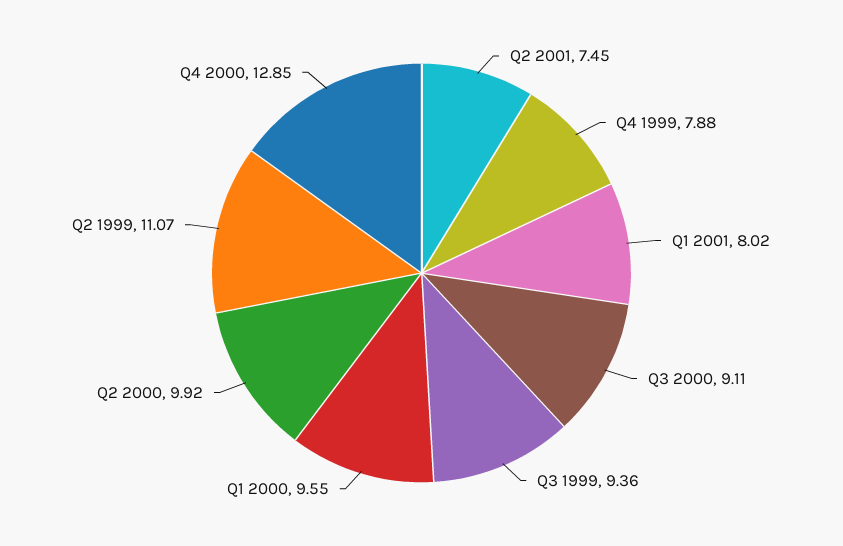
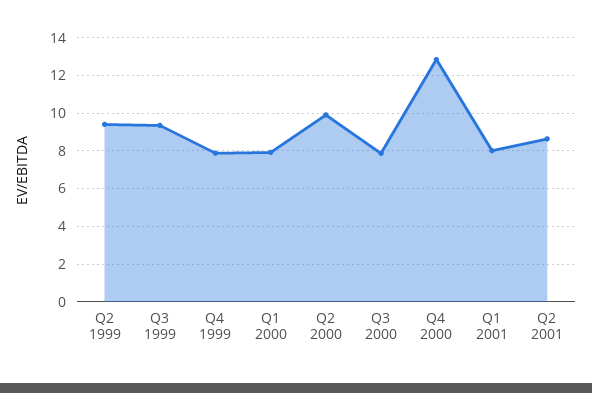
Q2 2001: 7.45 -> 8.5
Q3 2000: 9.11 -> 8
Q1 2000: 9.55 -> 8
Q2 1999: 11.07 -> 9.5

